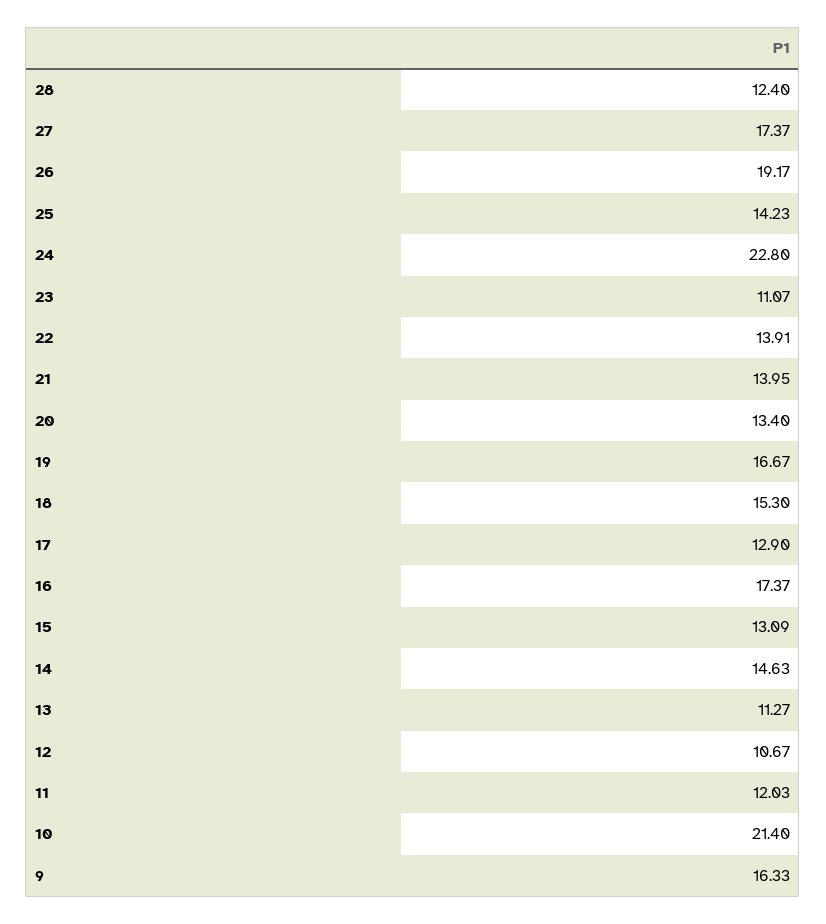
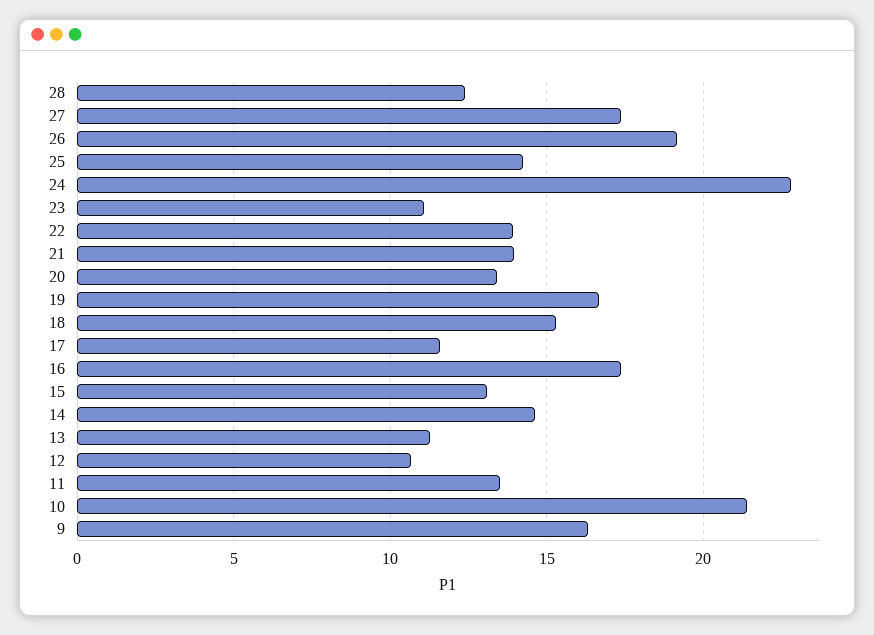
17: 12.9 -> 11.5
11: 12.03 -> 13.5

